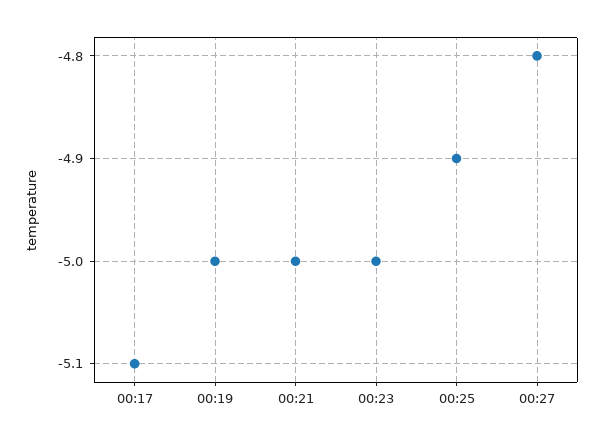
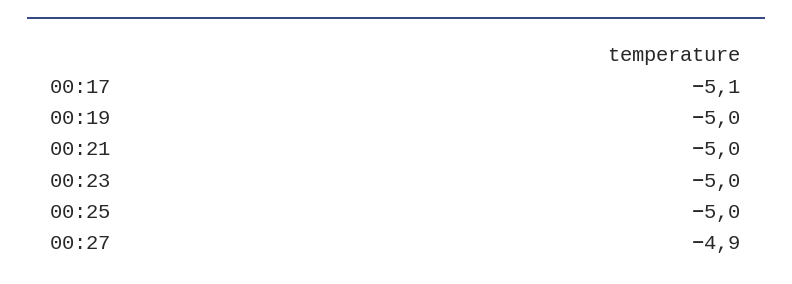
00:25: -4.9 -> -5
00:27: -4.8 -> -4.9

